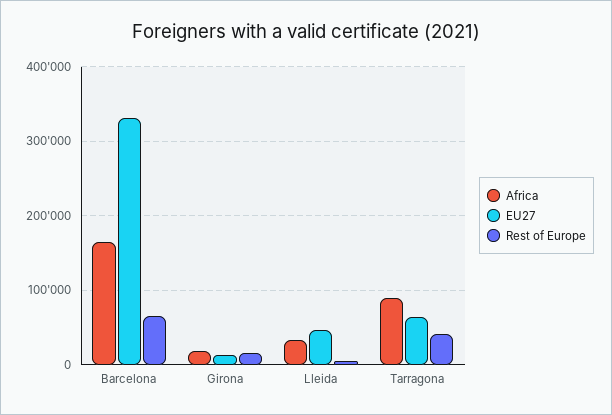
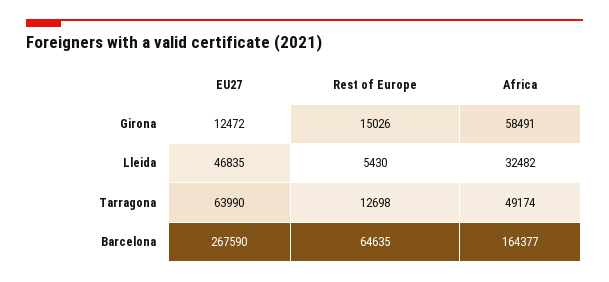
EU27, Barcelona: 330000 -> 267590
Africa, Girona: 20000 -> 58491
Africa, Tarragona: 90000 -> 49174
Rest of Europe, Tarragona: 40000 -> 12698

